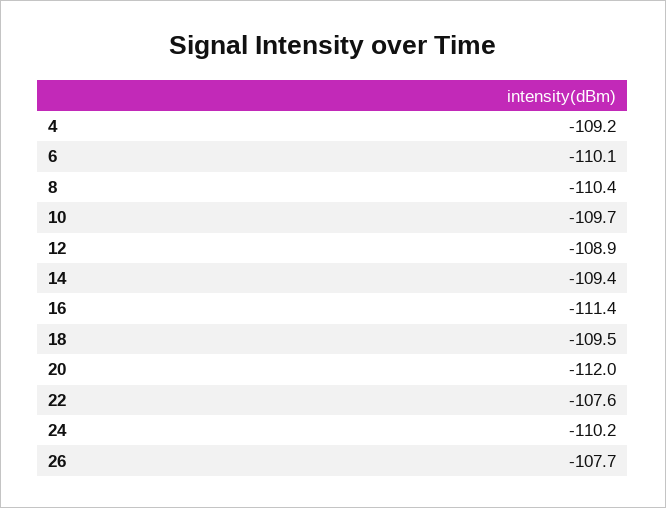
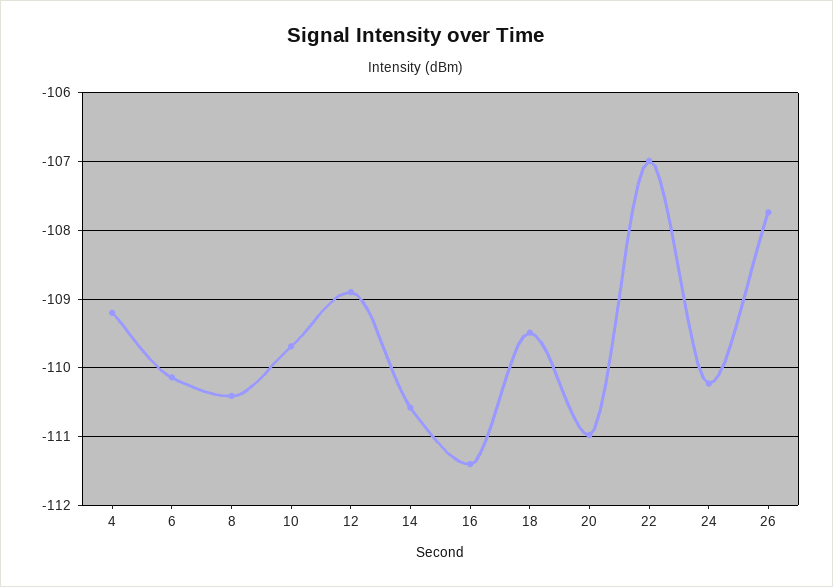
14: -109.4 -> -110.6
20: -112 -> -111
22: -107.6 -> -107

